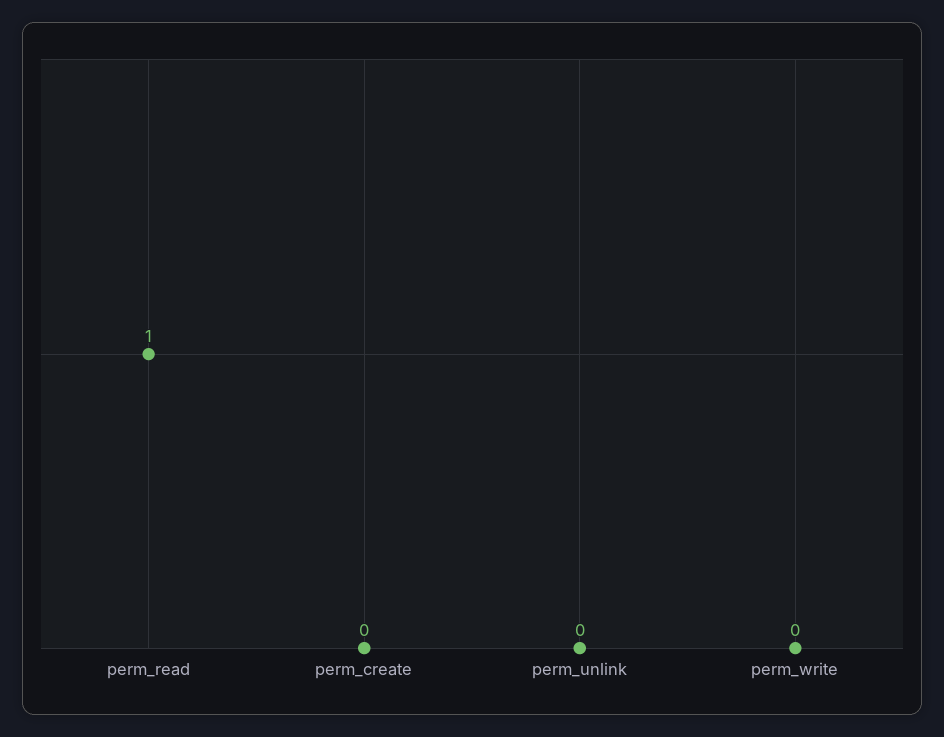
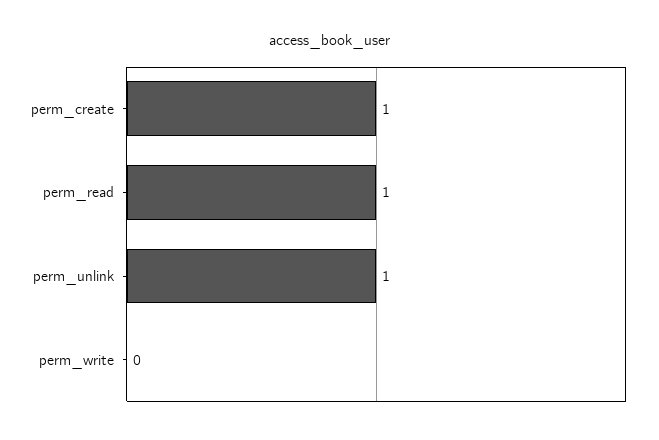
perm_create: 0 -> 1
perm_unlink: 0 -> 1

